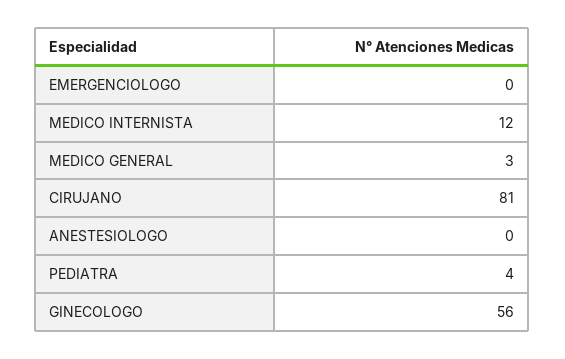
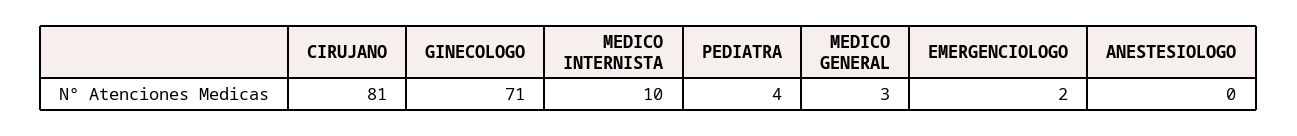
EMERGENCIOLOGO: 0 -> 2
MEDICO INTERNISTA: 12 -> 10
GINECOLOGO: 56 -> 71

